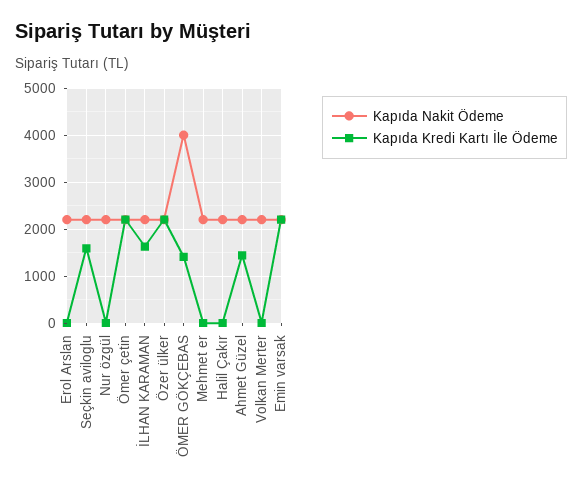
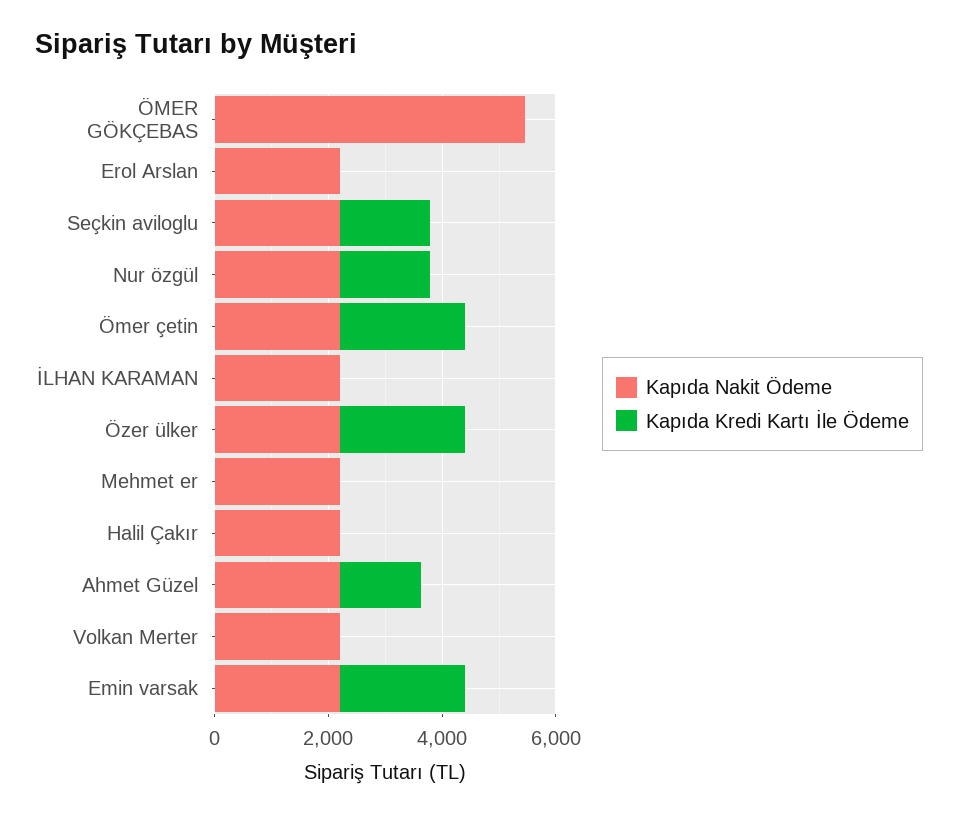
Kapıda Kredi Kartı İle Ödeme, Nur özgül: 0 -> 1500
Kapıda Kredi Kartı İle Ödeme, İLHAN KARAMAN: 1600 -> 0
Kapıda Nakit Ödeme, ÖMER GÖKÇEBAS: 4000 -> 5500
Kapıda Kredi Kartı İle Ödeme, ÖMER GÖKÇEBAS: 1400 -> 0

